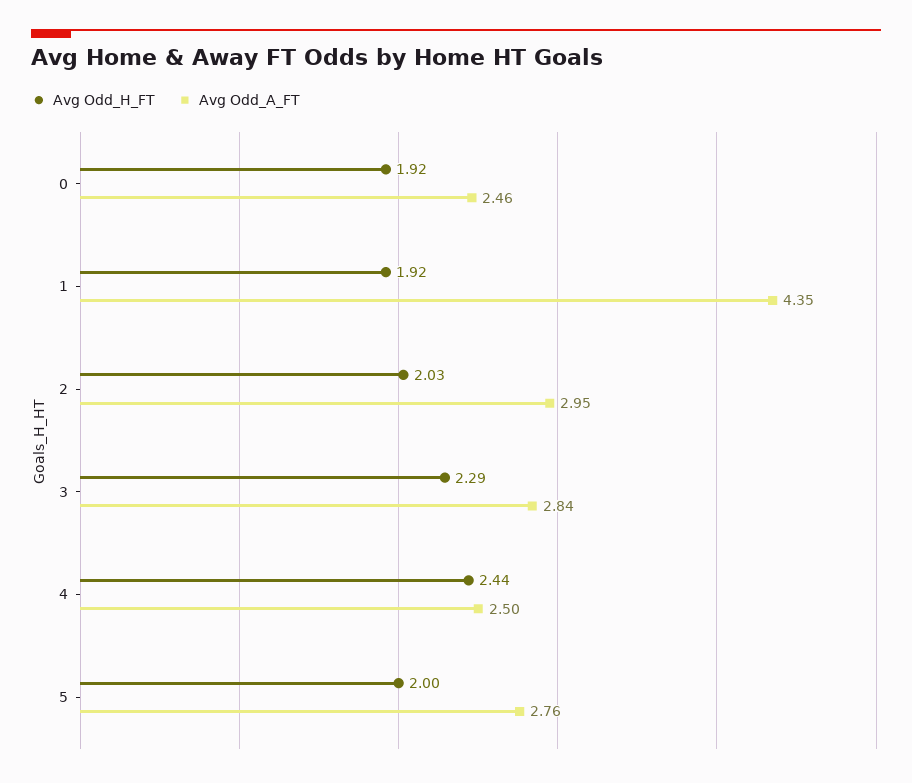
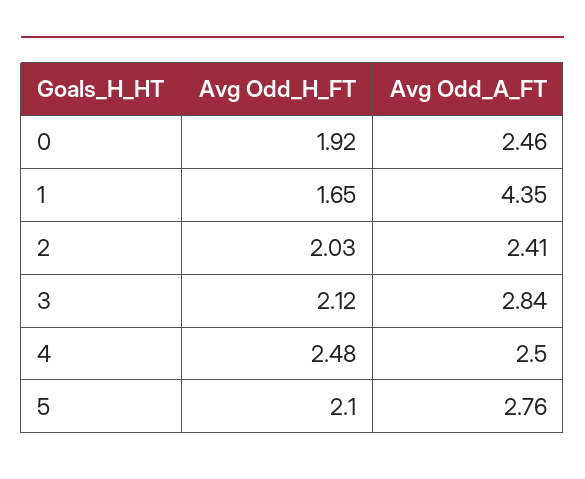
Avg Odd_H_FT, 1: 1.92 -> 1.65
Avg Odd_A_FT, 2: 2.95 -> 2.41
Avg Odd_H_FT, 3: 2.29 -> 2.12
Avg Odd_H_FT, 4: 2.44 -> 2.48
Avg Odd_H_FT, 5: 2 -> 2.1

